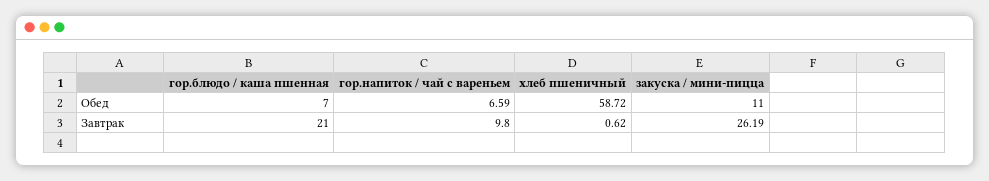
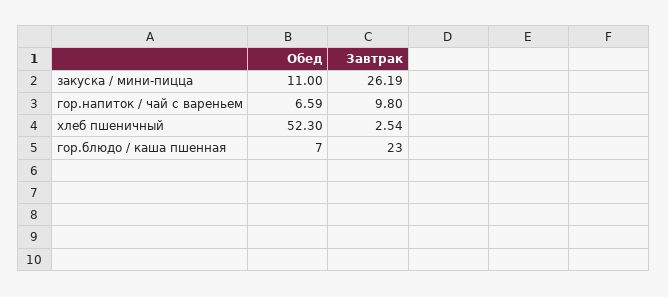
хлеб пшеничный, Обед: 58.72 -> 52.3
гор.блюдо / каша пшенная, Завтрак: 21 -> 23
хлеб пшеничный, Завтрак: 0.62 -> 2.54

